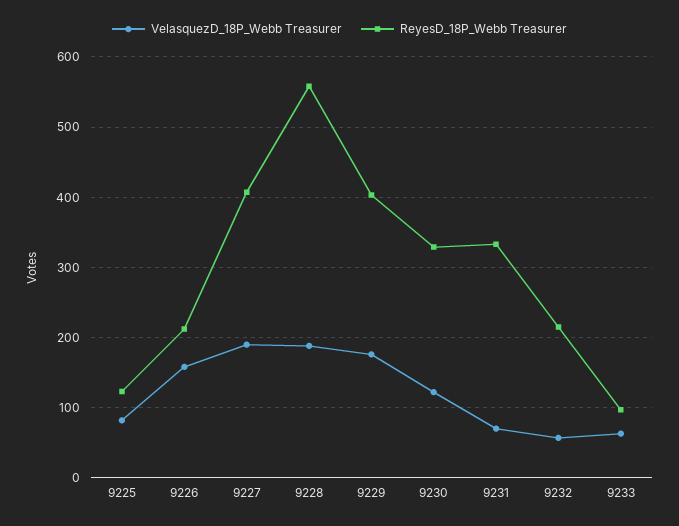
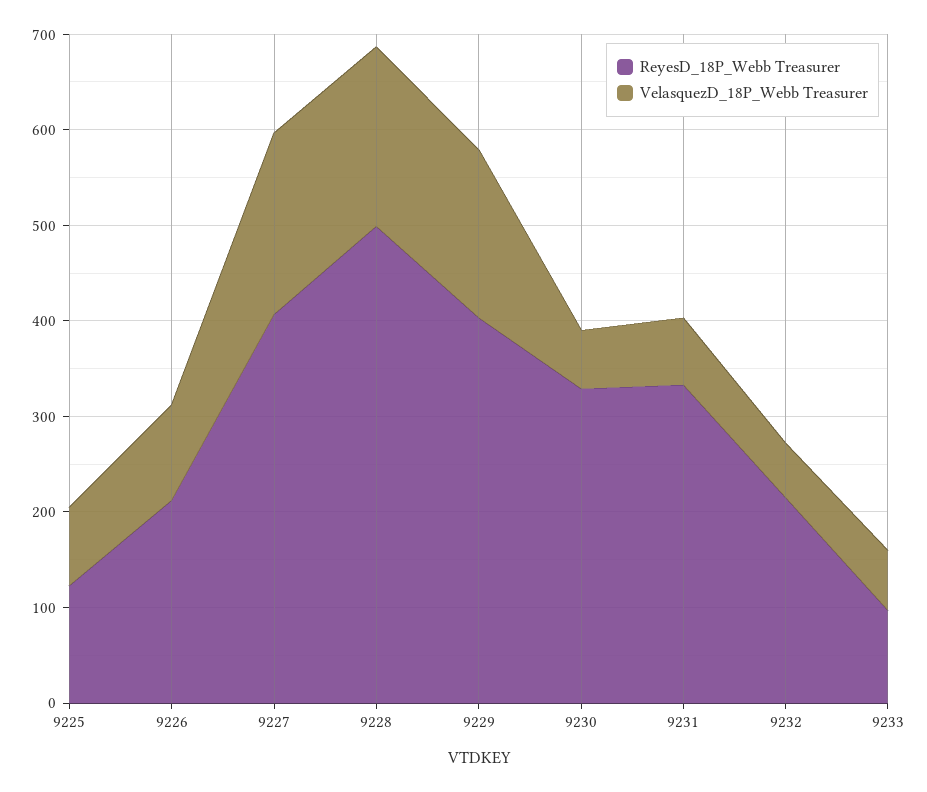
VelasquezD_18P_Webb Treasurer, 9226: 160 -> 100
ReyesD_18P_Webb Treasurer, 9228: 560 -> 500
VelasquezD_18P_Webb Treasurer, 9230: 120 -> 60

